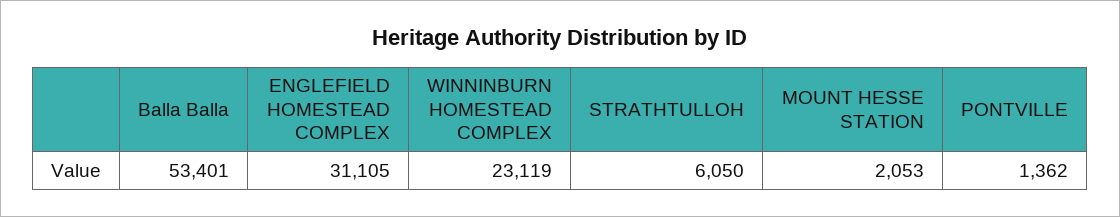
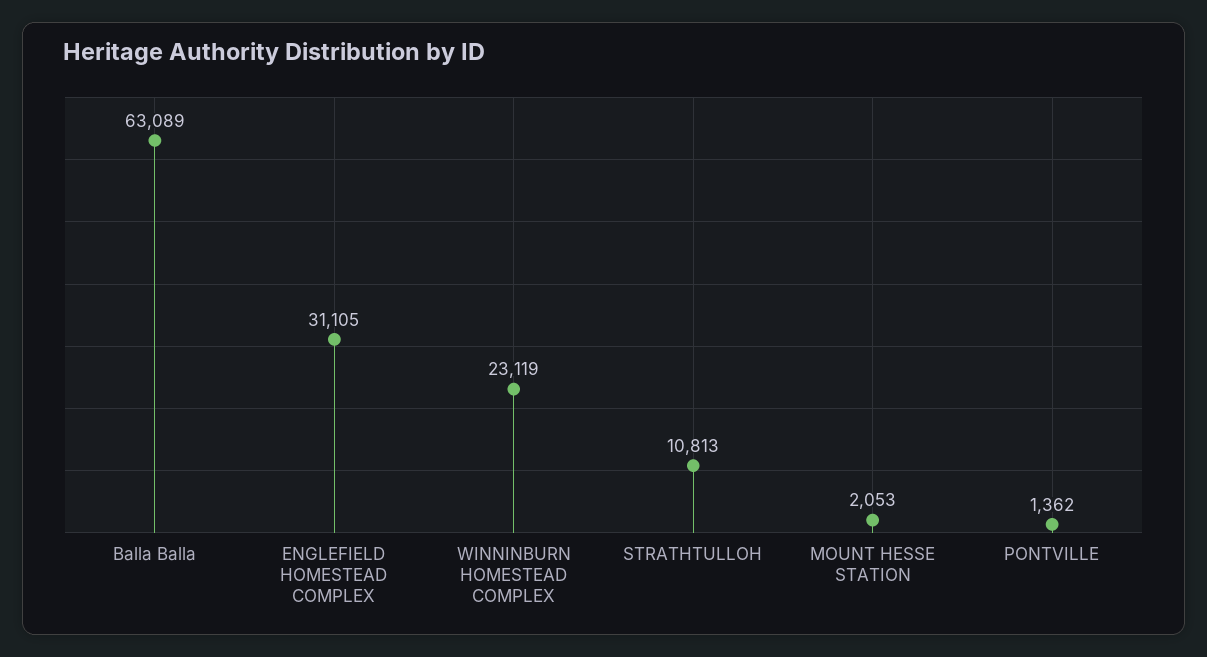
Balla Balla: 53401 -> 63089
STRATHTULLOH: 6050 -> 10813

